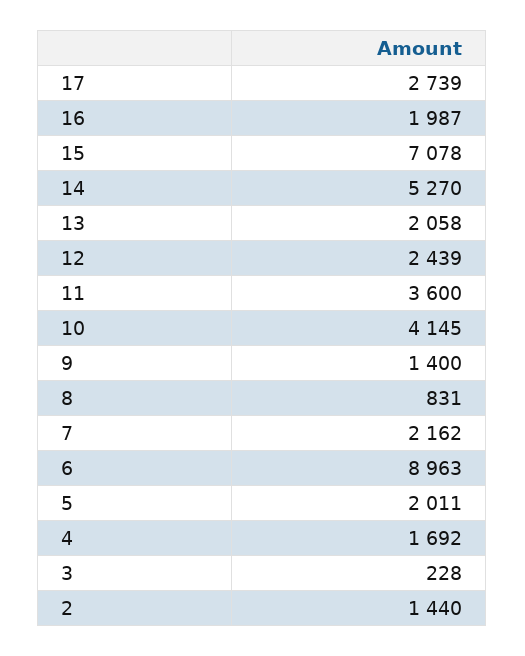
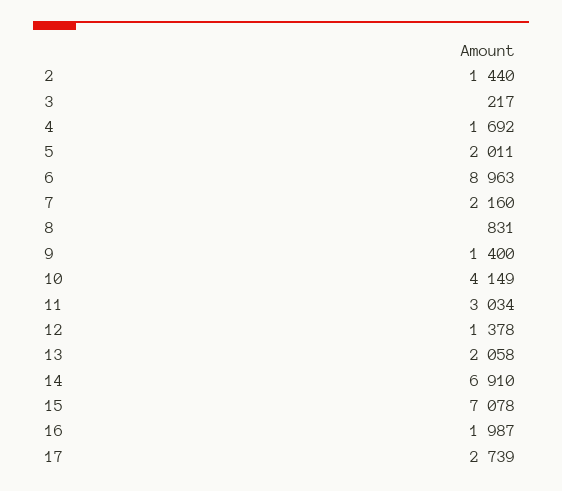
14: 5270 -> 6910
12: 2439 -> 1378
11: 3600 -> 3034
10: 4145 -> 4149
7: 2162 -> 2160
3: 228 -> 217

